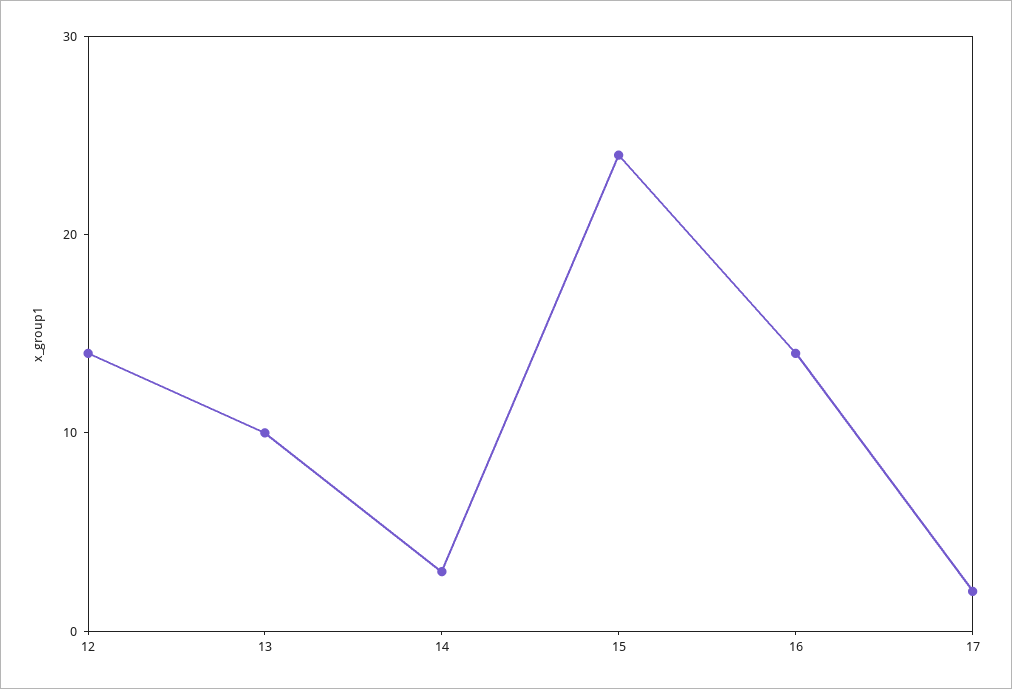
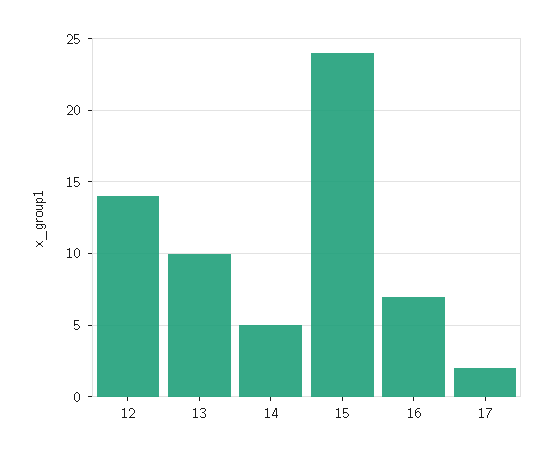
14: 3 -> 5
16: 14 -> 7

